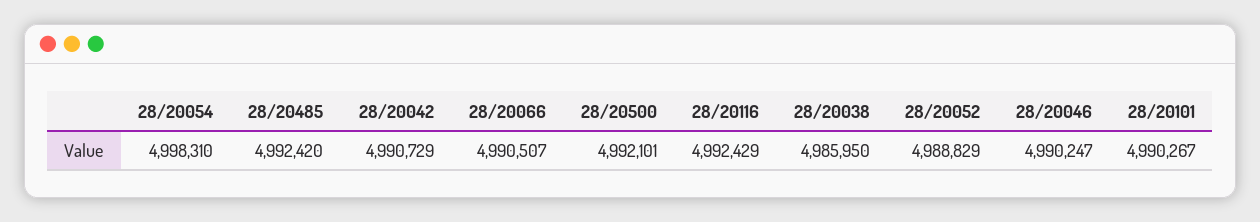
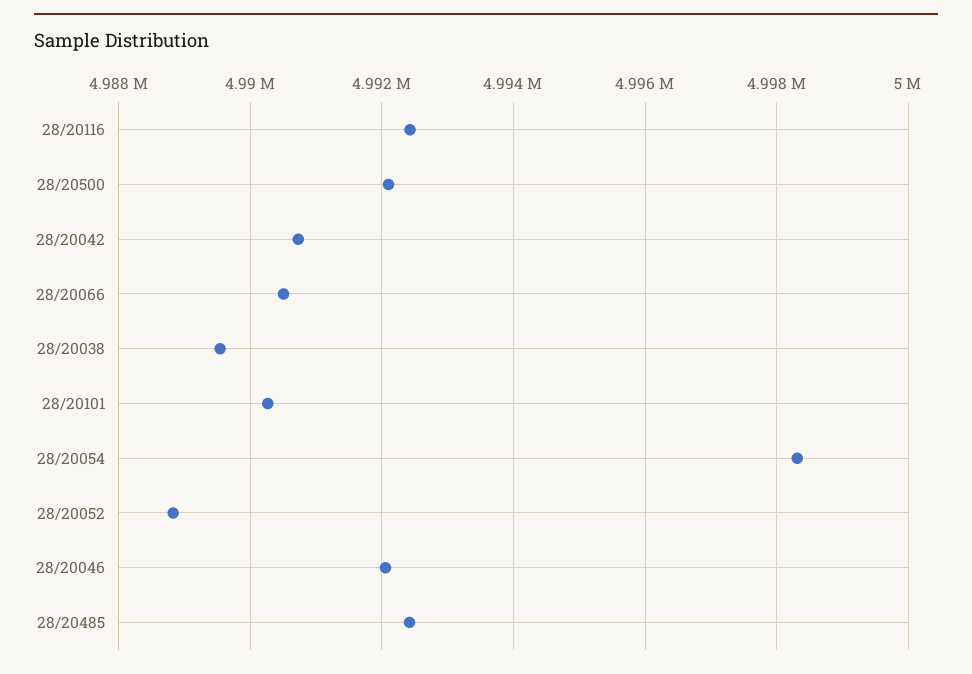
28/20038: 4985950 -> 4989600
28/20046: 4990247 -> 4992000

